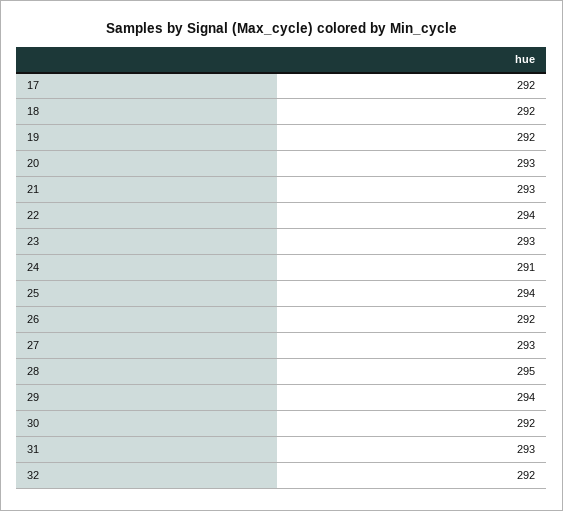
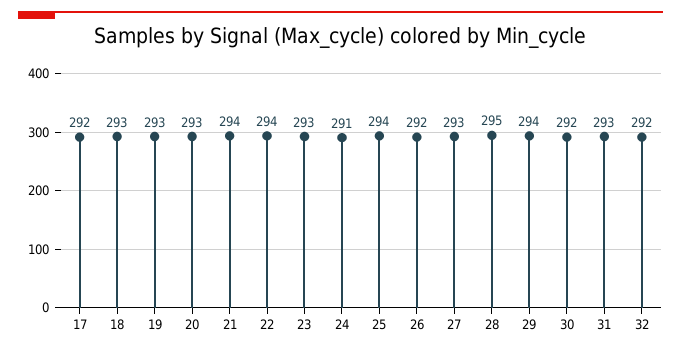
18: 292 -> 293
19: 292 -> 293
21: 293 -> 294

